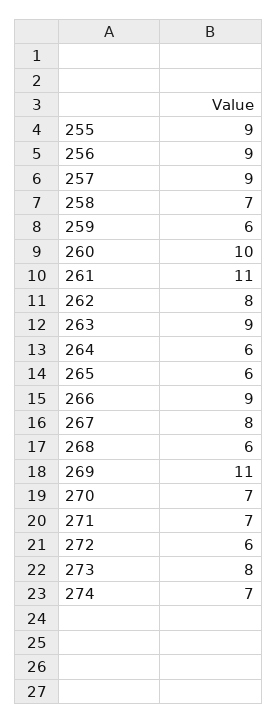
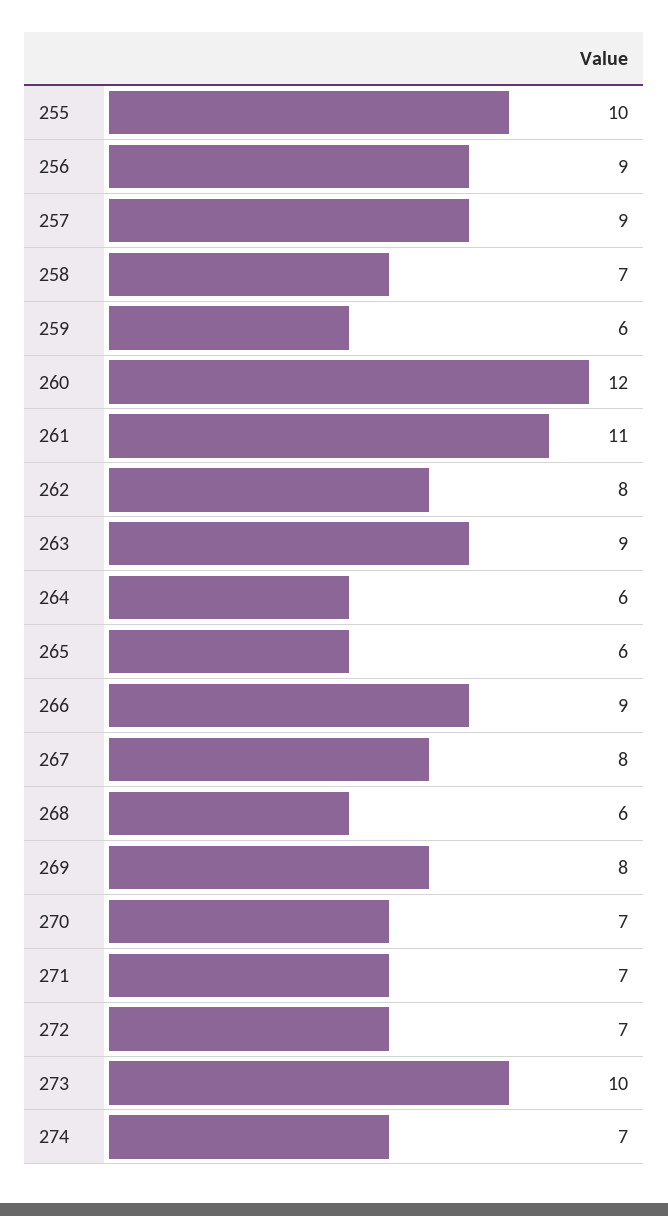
255: 9 -> 10
260: 10 -> 12
269: 11 -> 8
272: 6 -> 7
273: 8 -> 10

